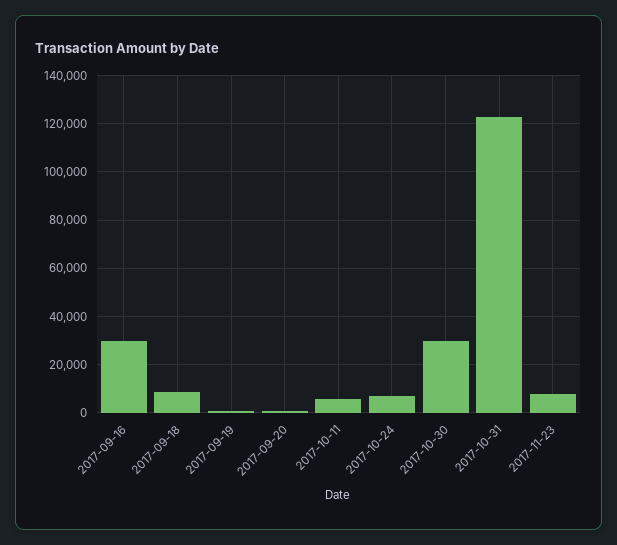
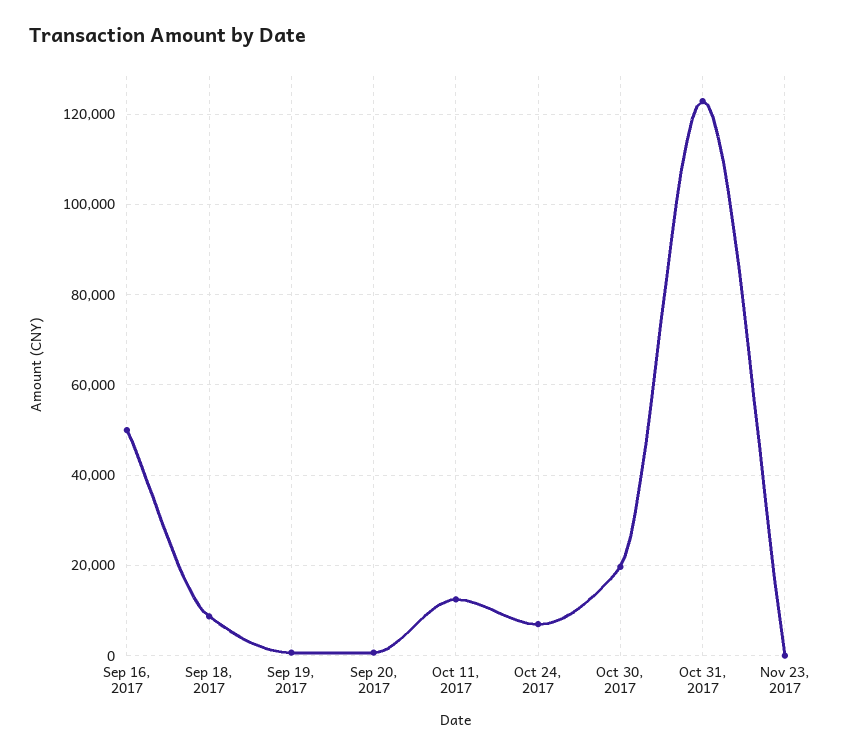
2017-09-16: 30000 -> 50000
2017-10-11: 5000 -> 12000
2017-10-30: 30000 -> 20000
2017-11-23: 7500 -> 0

